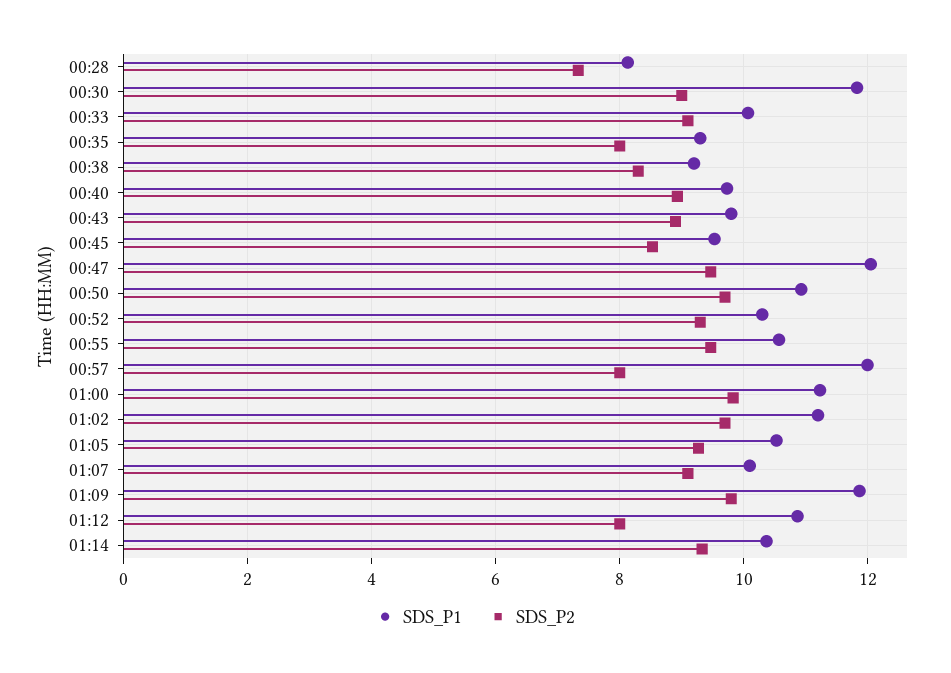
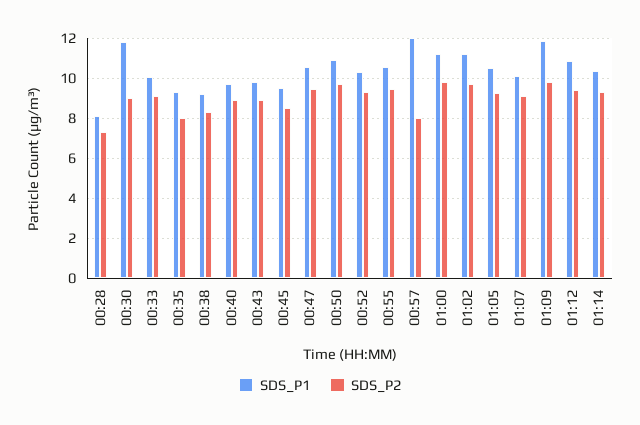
SDS_P1, 00:47: 12 -> 10.5
SDS_P2, 01:12: 8 -> 9.5

